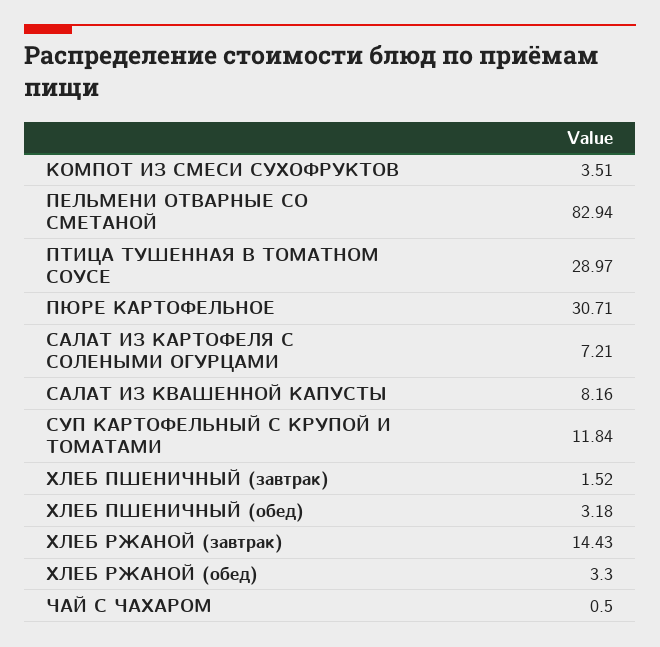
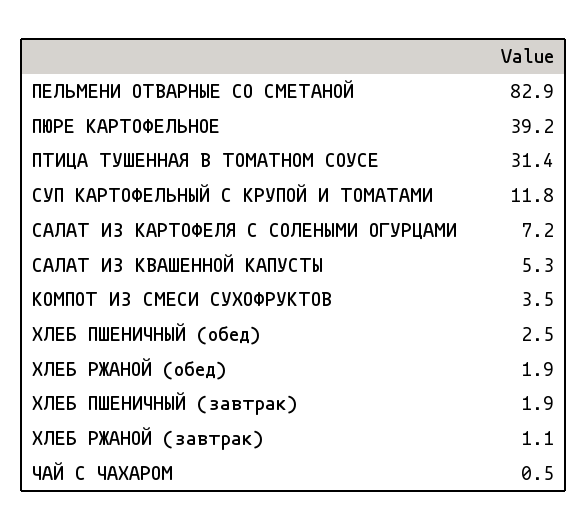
ПТИЦА ТУШЕННАЯ В ТОМАТНОМ СОУСЕ: 28.97 -> 31.4
ПЮРЕ КАРТОФЕЛЬНОЕ: 30.71 -> 39.2
САЛАТ ИЗ КВАШЕННОЙ КАПУСТЫ: 8.16 -> 5.3
ХЛЕБ ПШЕНИЧНЫЙ (завтрак): 1.52 -> 1.9
ХЛЕБ ПШЕНИЧНЫЙ (обед): 3.18 -> 2.5
ХЛЕБ РЖАНОЙ (завтрак): 14.43 -> 1.1
ХЛЕБ РЖАНОЙ (обед): 3.3 -> 1.9

